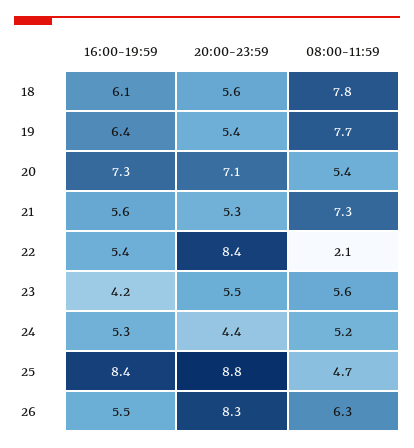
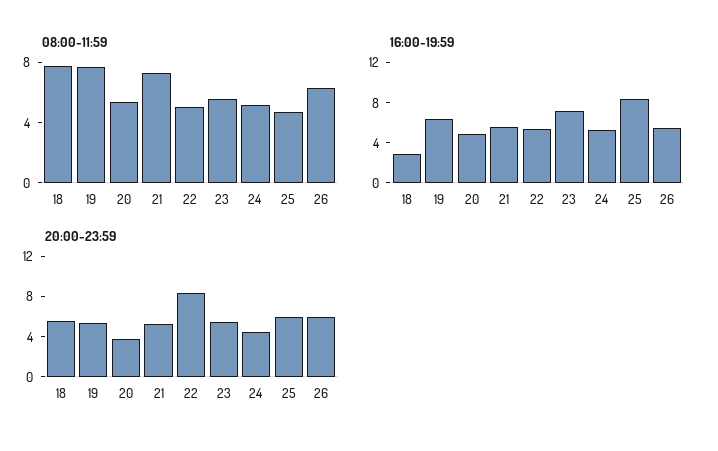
16:00-19:59, 18: 6.1 -> 3
16:00-19:59, 20: 7.3 -> 5
20:00-23:59, 20: 7.1 -> 4
08:00-11:59, 22: 2.1 -> 5
16:00-19:59, 23: 4.2 -> 7
20:00-23:59, 25: 8.8 -> 6
20:00-23:59, 26: 8.3 -> 6

